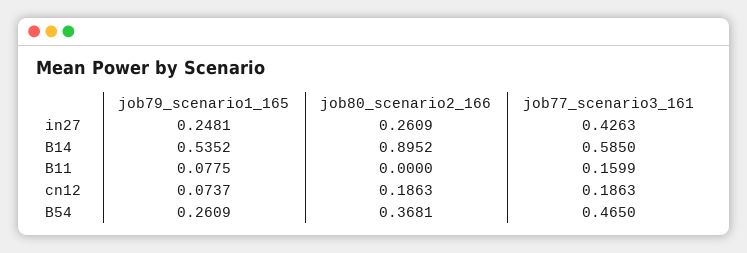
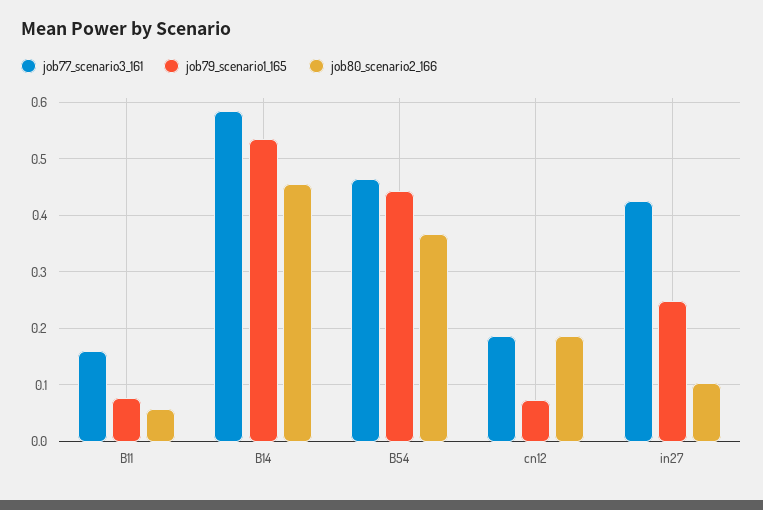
job80_scenario2_166, in27: 0.2609 -> 0.1
job80_scenario2_166, B14: 0.8952 -> 0.46
job80_scenario2_166, B11: 0 -> 0.06
job79_scenario1_165, B54: 0.2609 -> 0.44

